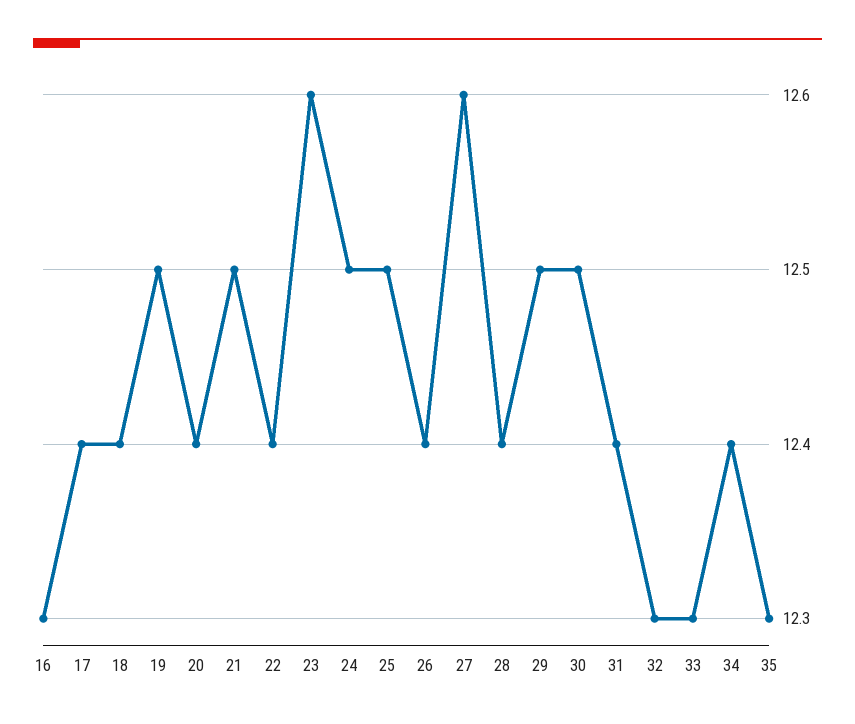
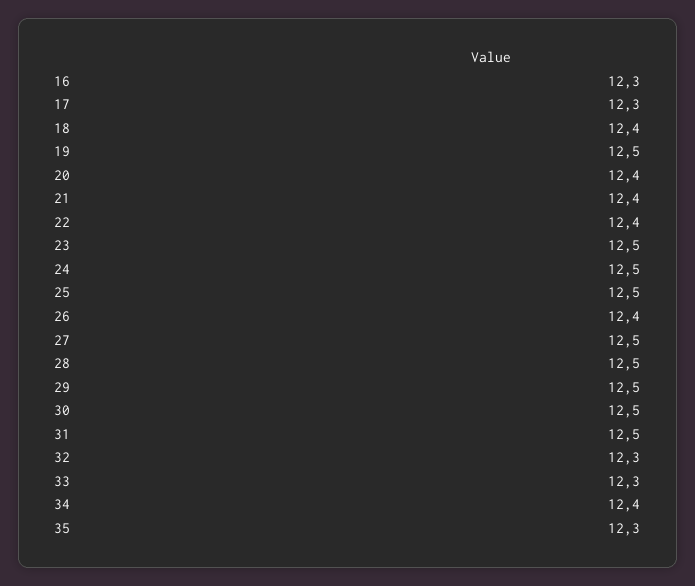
17: 12.4 -> 12.3
21: 12.5 -> 12.4
23: 12.6 -> 12.5
27: 12.6 -> 12.5
28: 12.4 -> 12.5
31: 12.4 -> 12.5

